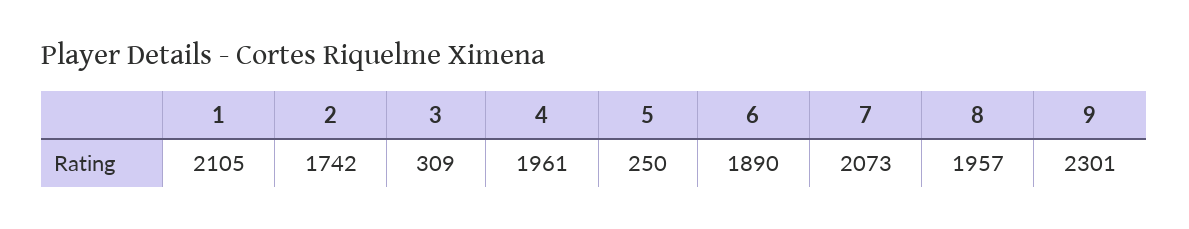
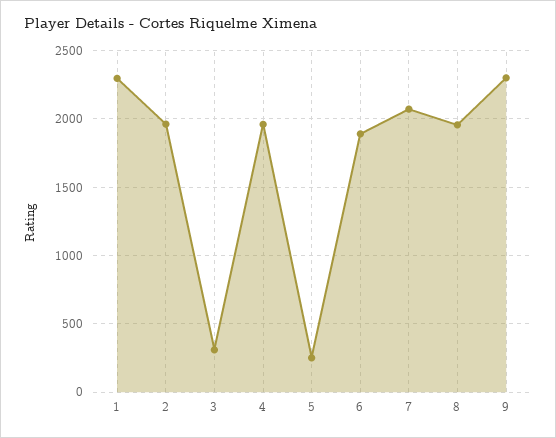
1: 2105 -> 2300
2: 1742 -> 1950

